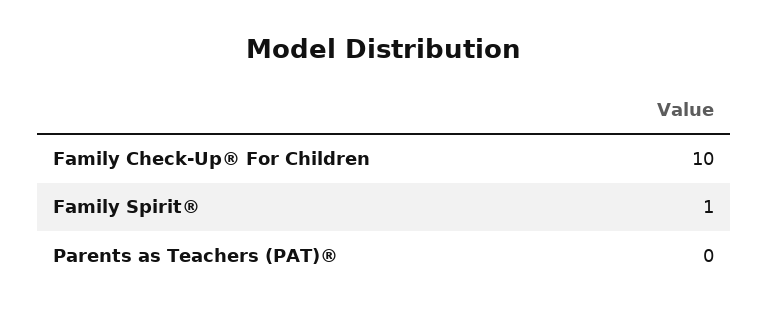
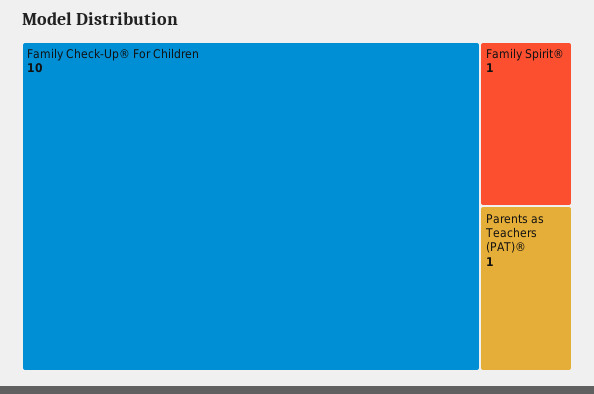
Parents as Teachers (PAT)®: 0 -> 1

